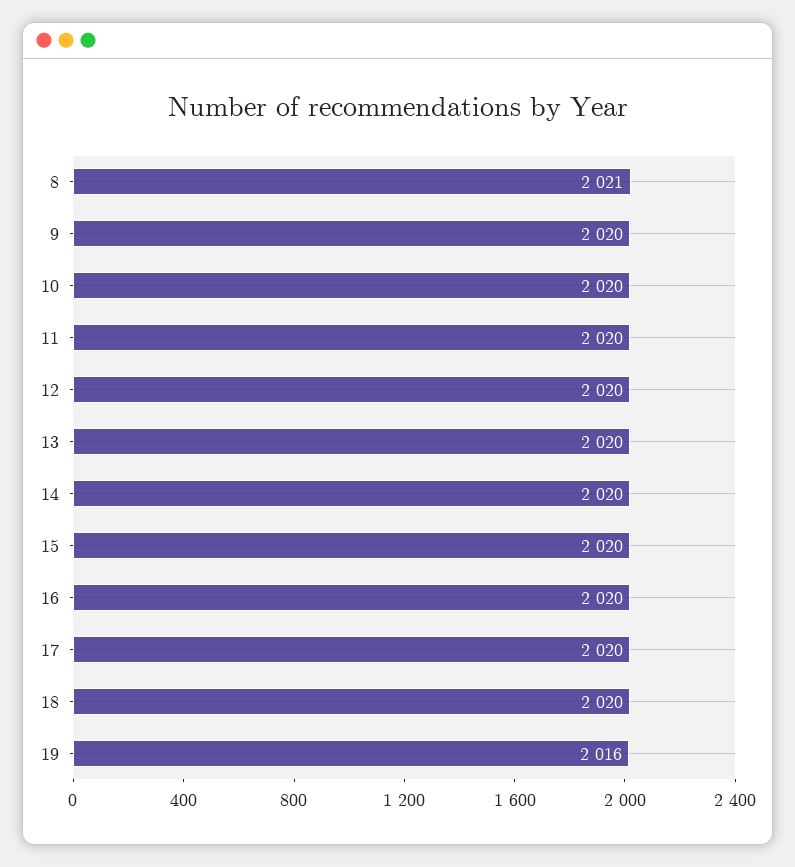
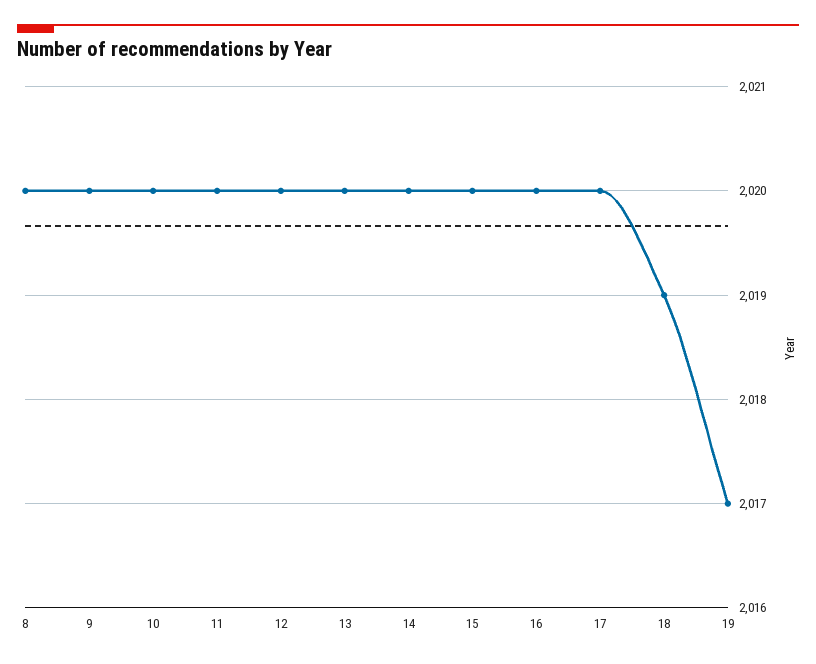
8: 2021 -> 2020
18: 2020 -> 2019
19: 2016 -> 2017

